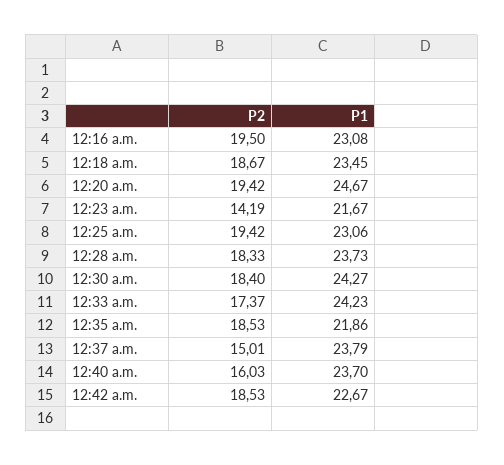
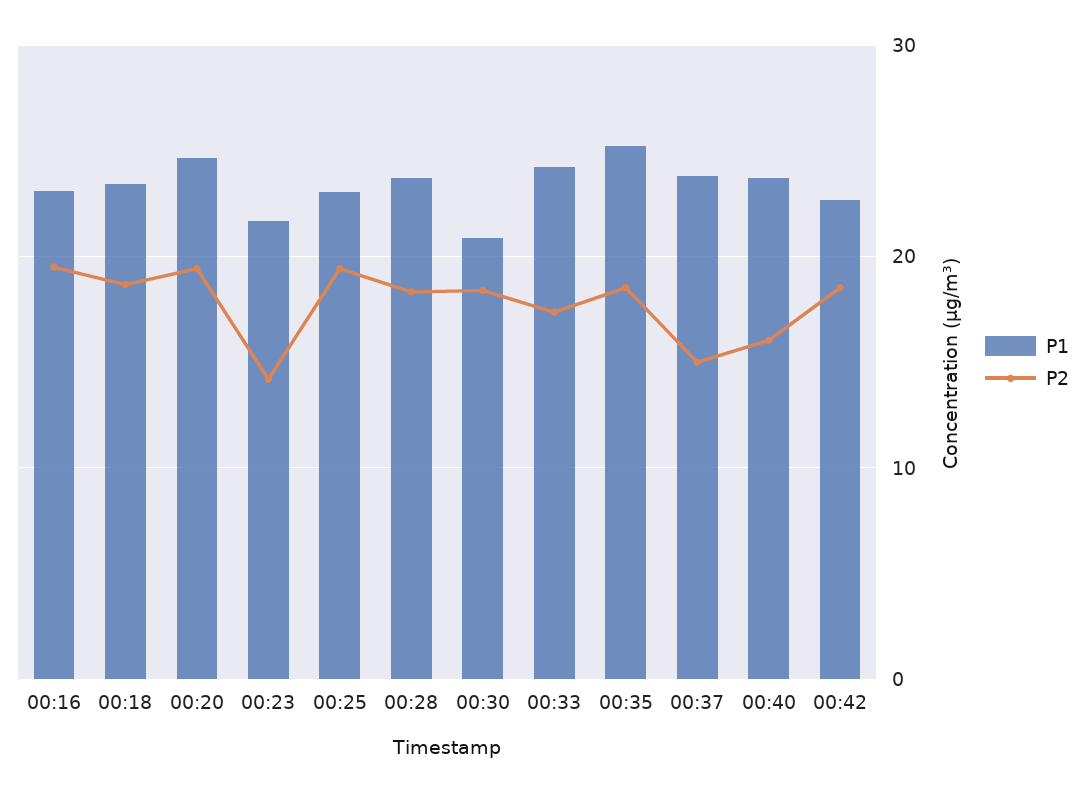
P1, 12:30 a.m.: 24.27 -> 21
P1, 12:35 a.m.: 21.86 -> 25

